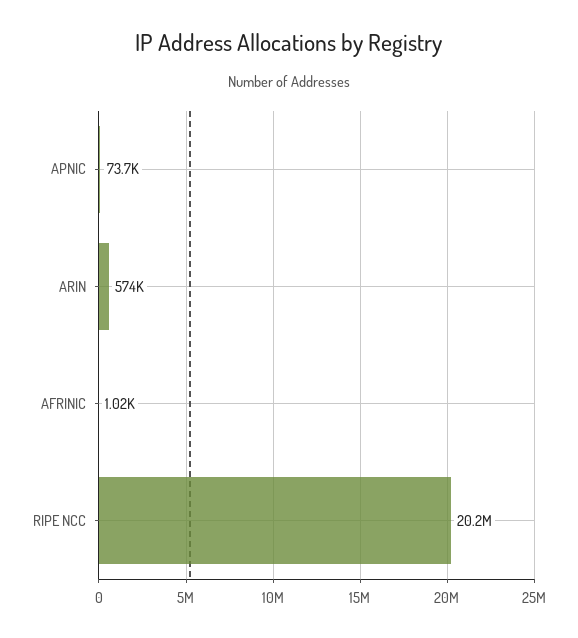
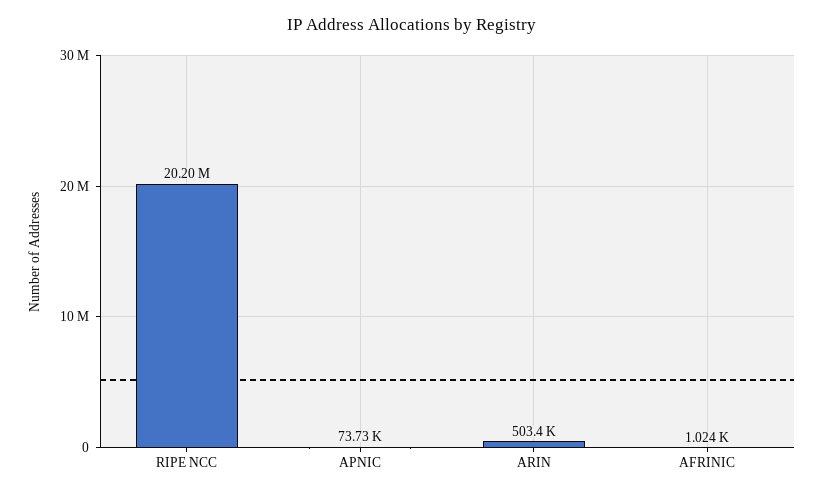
ARIN: 574000 -> 503400

